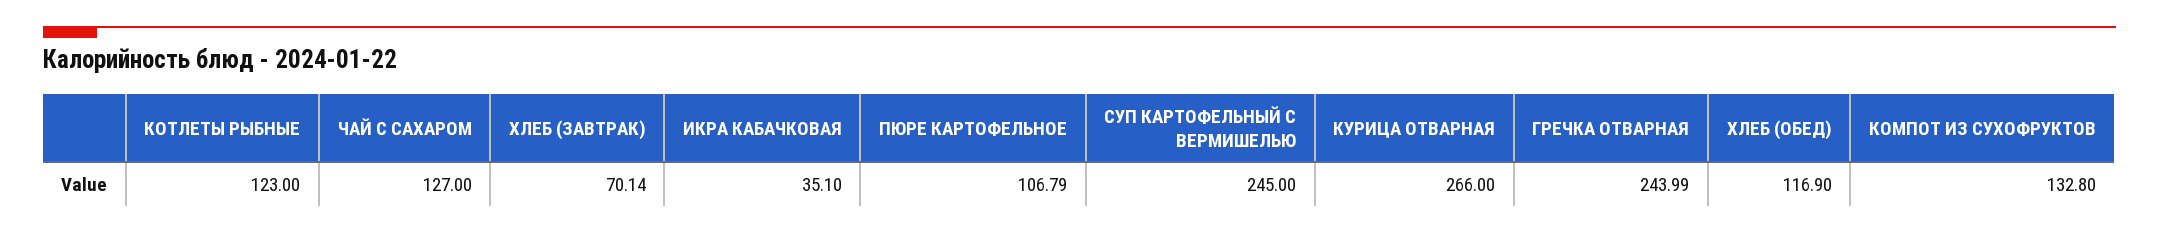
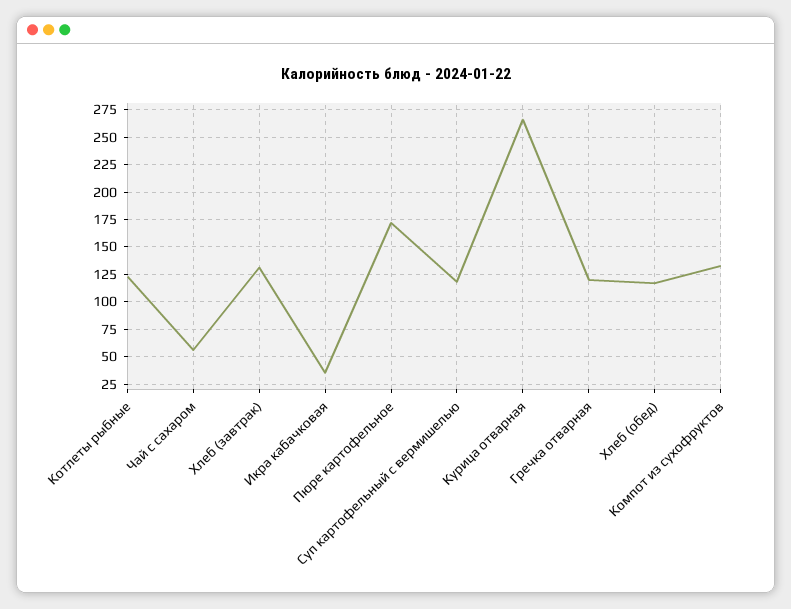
ЧАЙ С САХАРОМ: 127 -> 50
ХЛЕБ (ЗАВТРАК): 70.14 -> 125
ПЮРЕ КАРТОФЕЛЬНОЕ: 106.79 -> 175
СУП КАРТОФЕЛЬНЫЙ С ВЕРМИШЕЛЬЮ: 245 -> 125
ГРЕЧКА ОТВАРНАЯ: 243.99 -> 125

